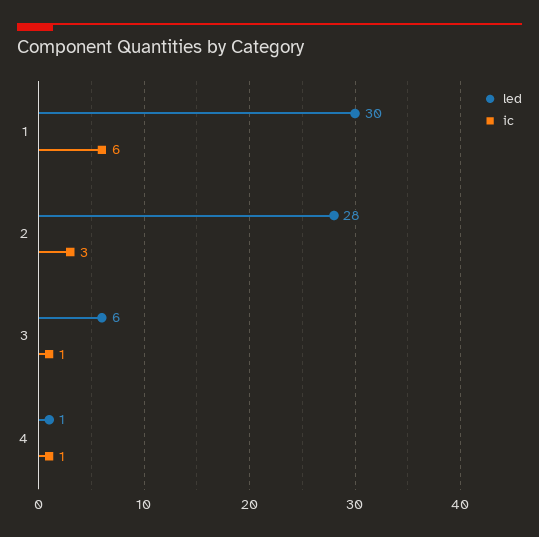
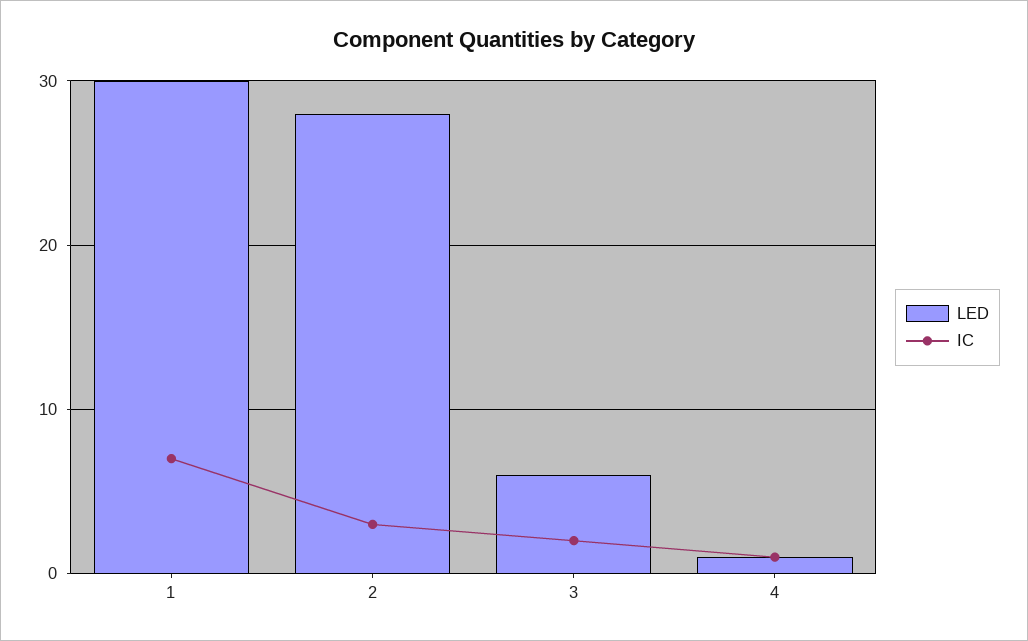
ic, 1: 6 -> 7
ic, 3: 1 -> 2

